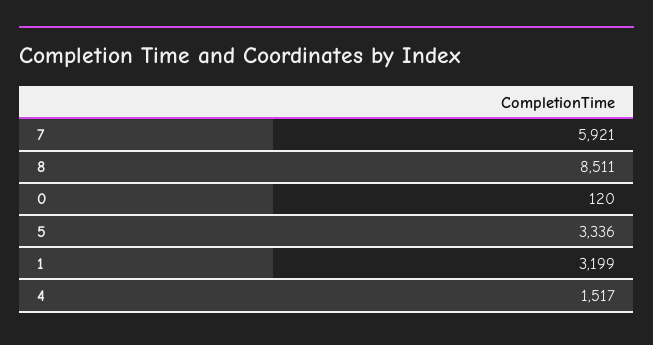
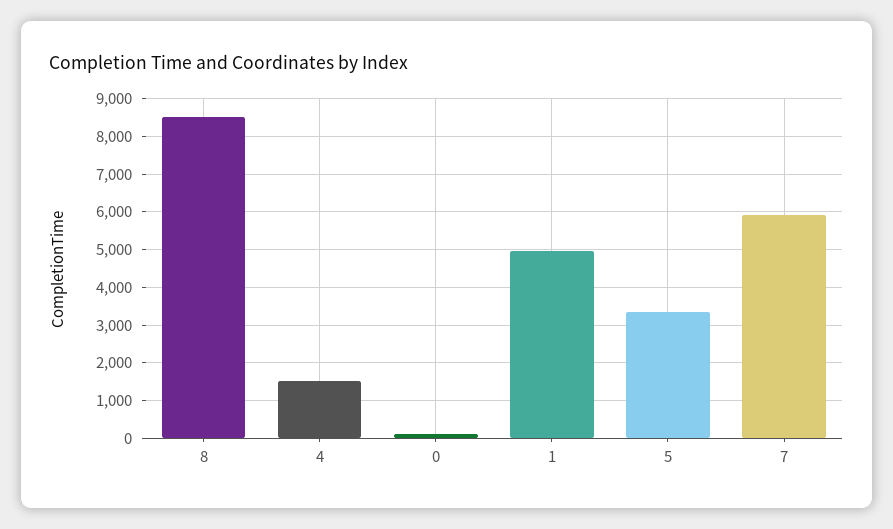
1: 3199 -> 5000

